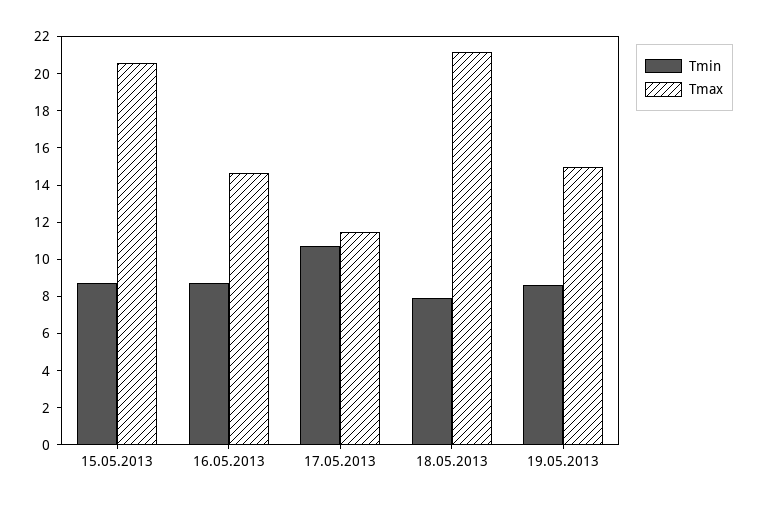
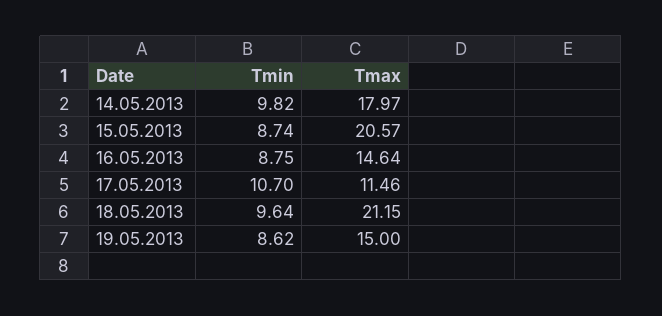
Tmin, 18.05.2013: 8 -> 9.64
Tmin, 14.05.2013: none -> 9.82
Tmax, 14.05.2013: none -> 17.97

